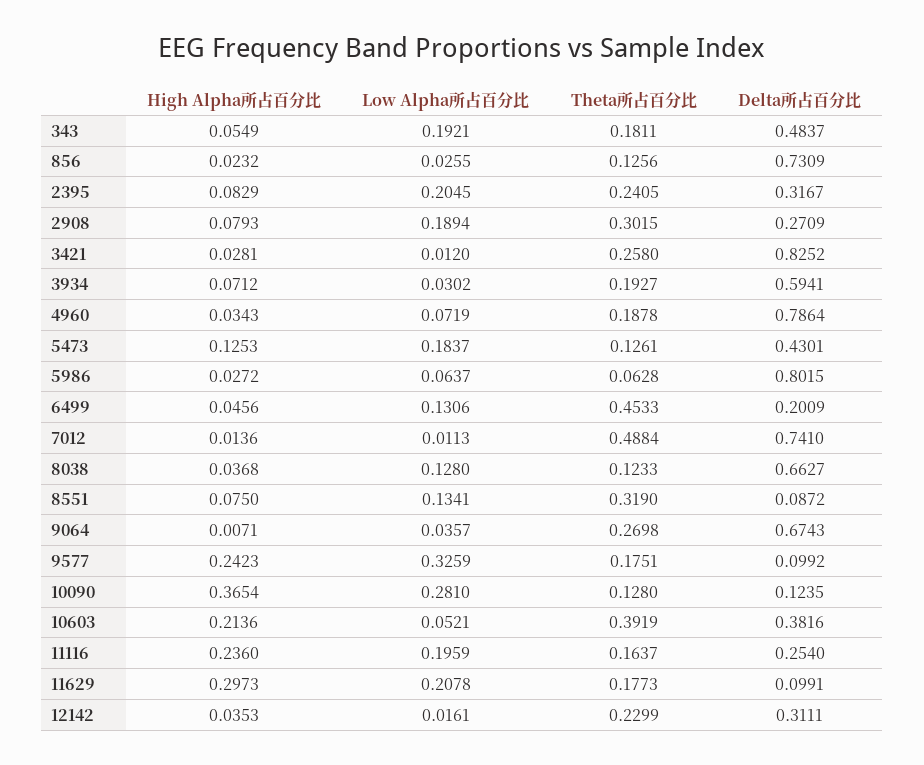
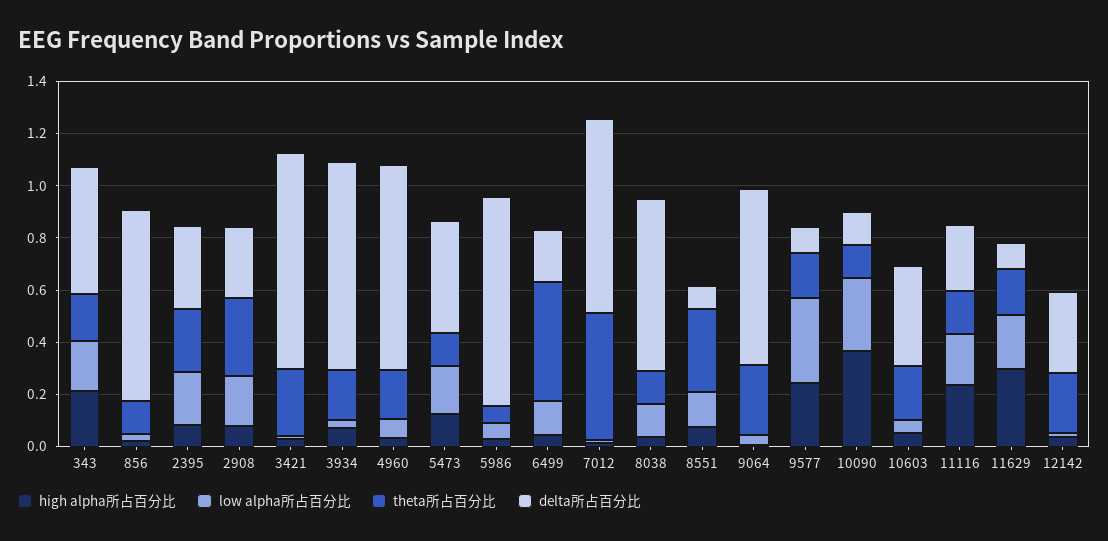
High Alpha所占百分比, 343: 0.0549 -> 0.2
Delta所占百分比, 3934: 0.5941 -> 0.8
High Alpha所占百分比, 10603: 0.2136 -> 0.05
Theta所占百分比, 10603: 0.3919 -> 0.2

